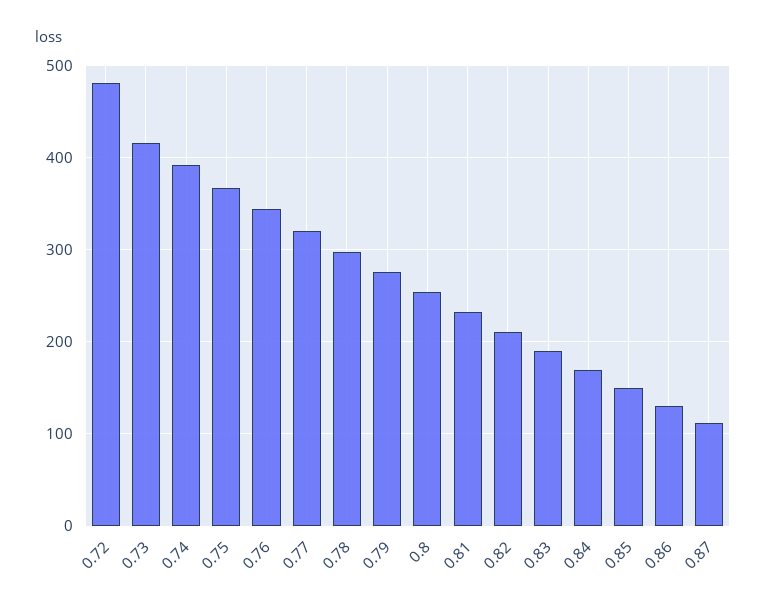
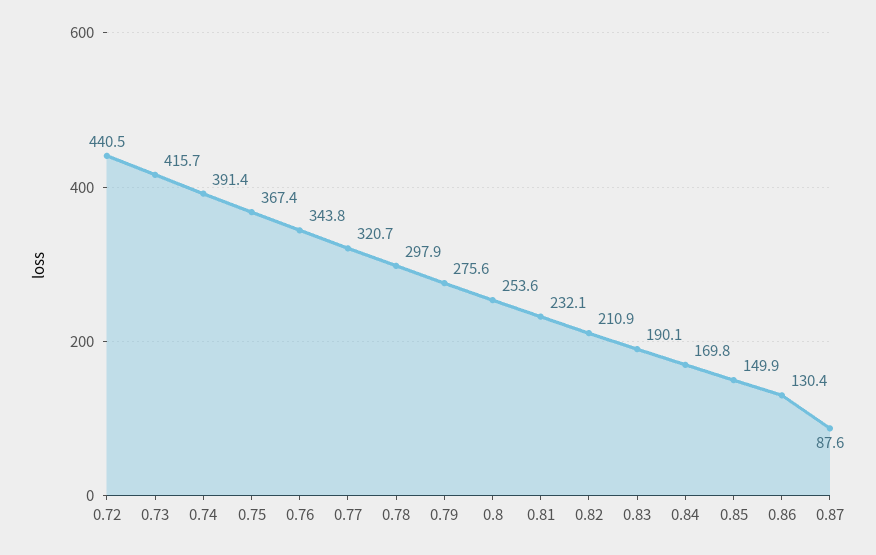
0.72: 480 -> 440.5
0.87: 110 -> 87.6

